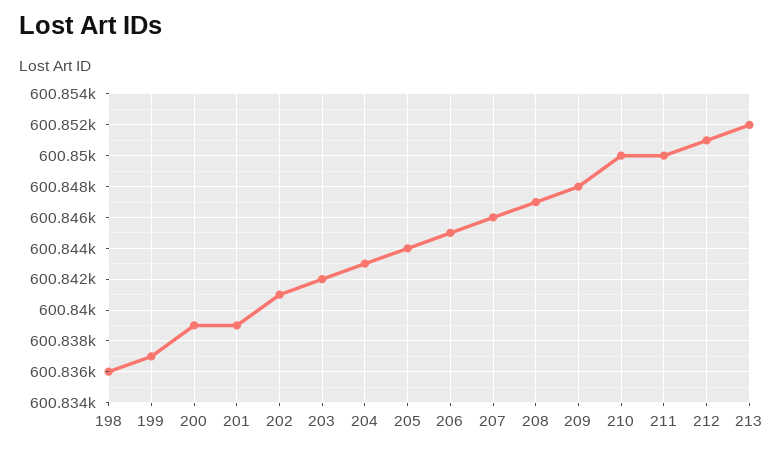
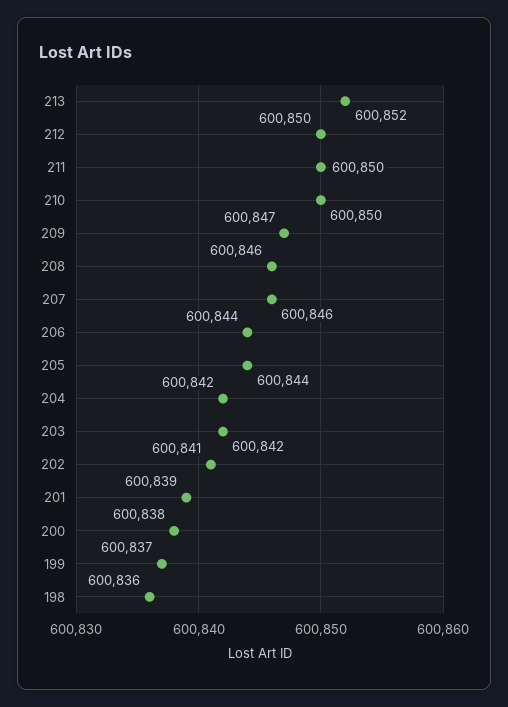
200: 600839 -> 600838
204: 600843 -> 600842
206: 600845 -> 600844
208: 600847 -> 600846
209: 600848 -> 600847
212: 600851 -> 600850

